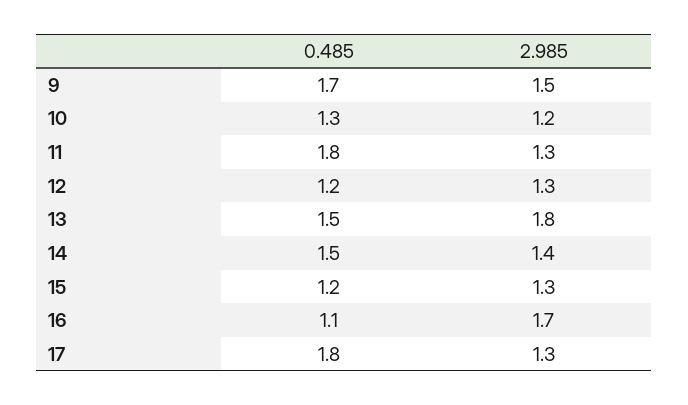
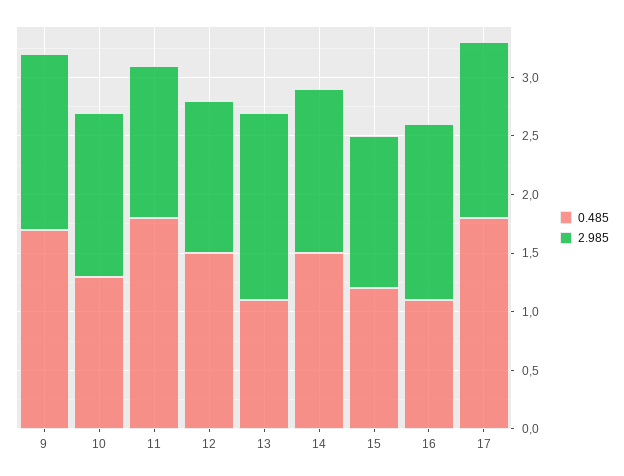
2.985, 10: 1.2 -> 1.4
0.485, 12: 1.2 -> 1.5
0.485, 13: 1.5 -> 1.1
2.985, 13: 1.8 -> 1.6
2.985, 16: 1.7 -> 1.5
2.985, 17: 1.3 -> 1.5

